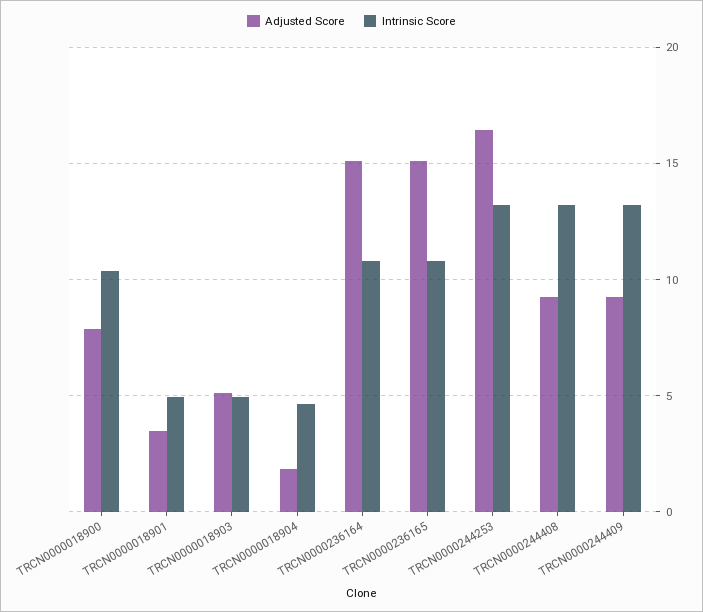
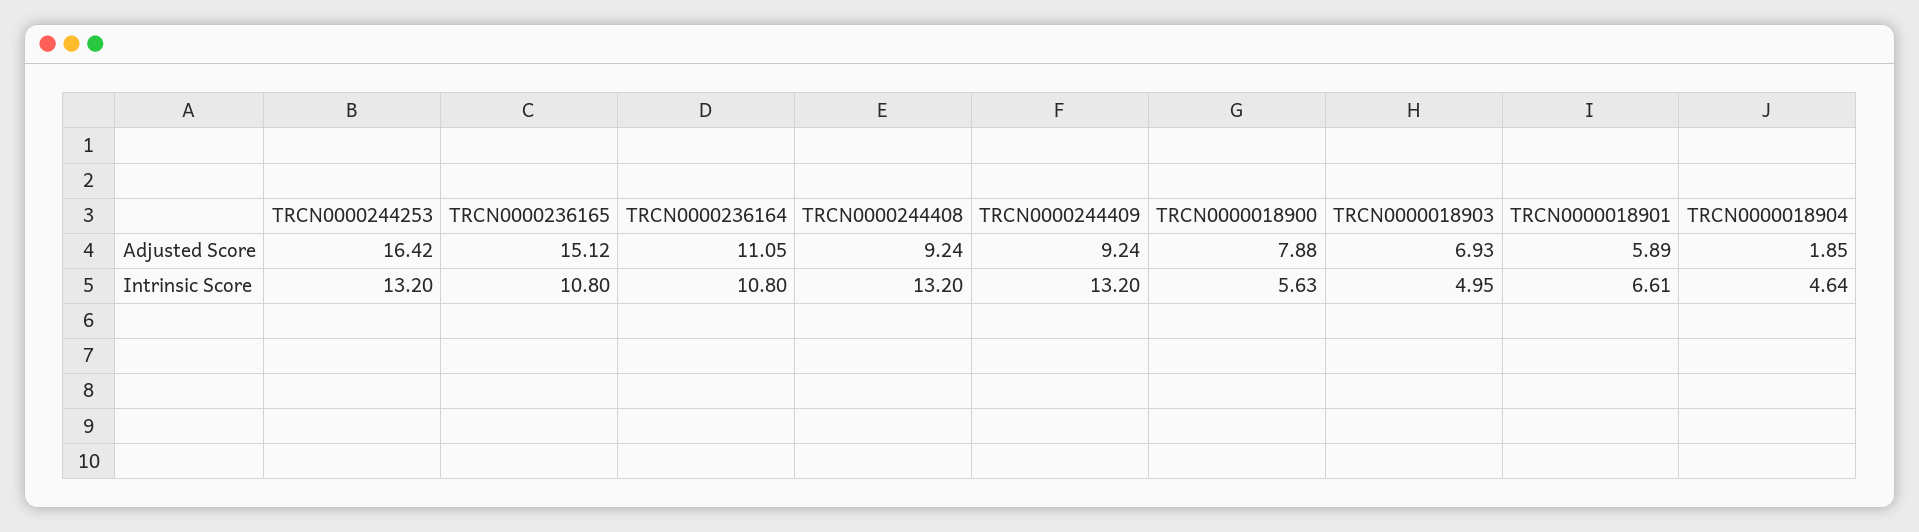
Intrinsic Score, TRCN0000018900: 10.5 -> 5.63
Adjusted Score, TRCN0000018901: 3.5 -> 5.89
Intrinsic Score, TRCN0000018901: 5 -> 6.61
Adjusted Score, TRCN0000018903: 5 -> 6.93
Adjusted Score, TRCN0000236164: 15 -> 11.05

